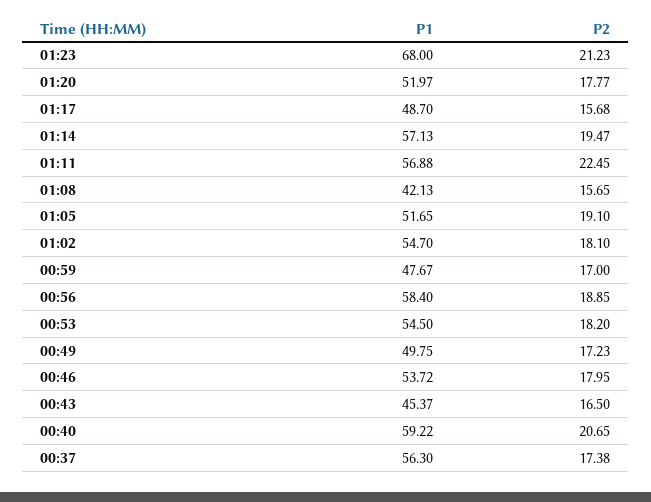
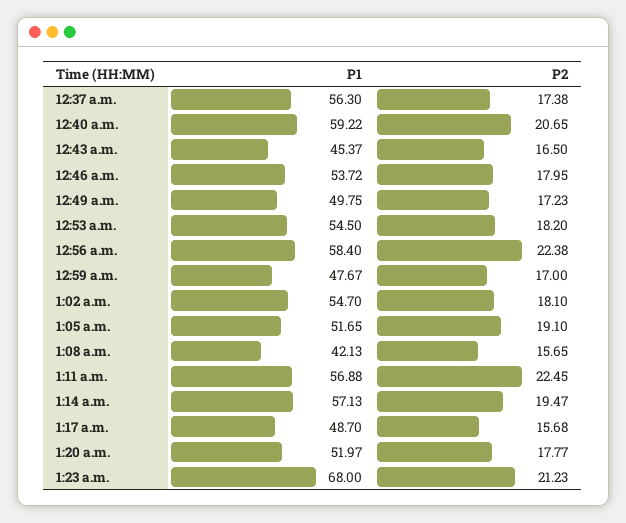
P2, 00:56: 18.85 -> 22.38

